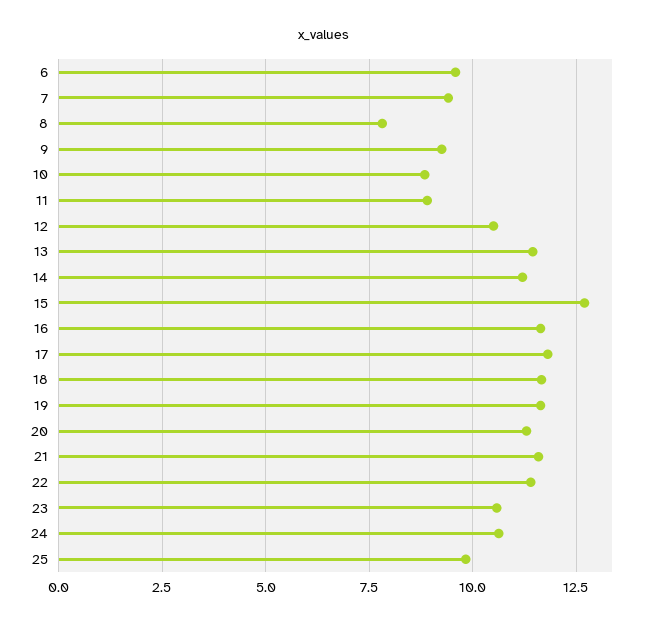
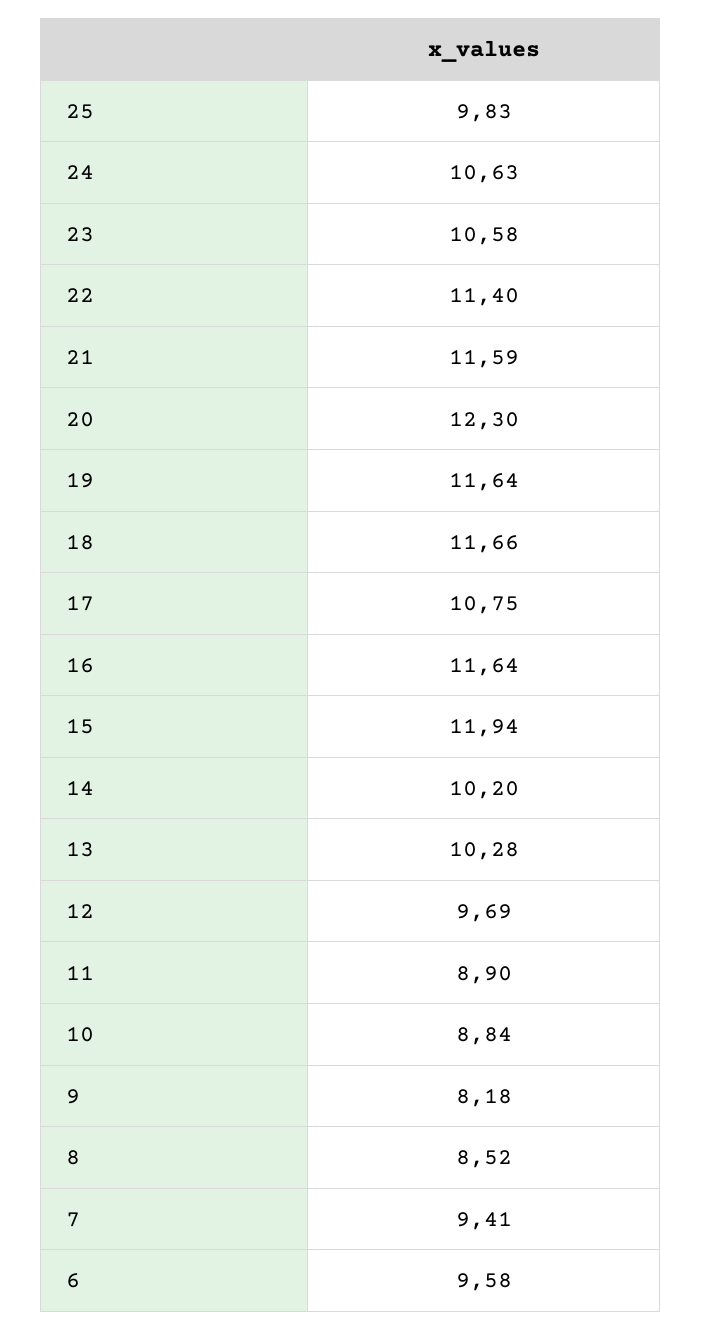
8: 7.75 -> 8.52
9: 9.25 -> 8.18
12: 10.5 -> 9.69
13: 11.5 -> 10.28
14: 11.25 -> 10.2
15: 12.75 -> 11.94
17: 11.75 -> 10.75
20: 11.25 -> 12.3

